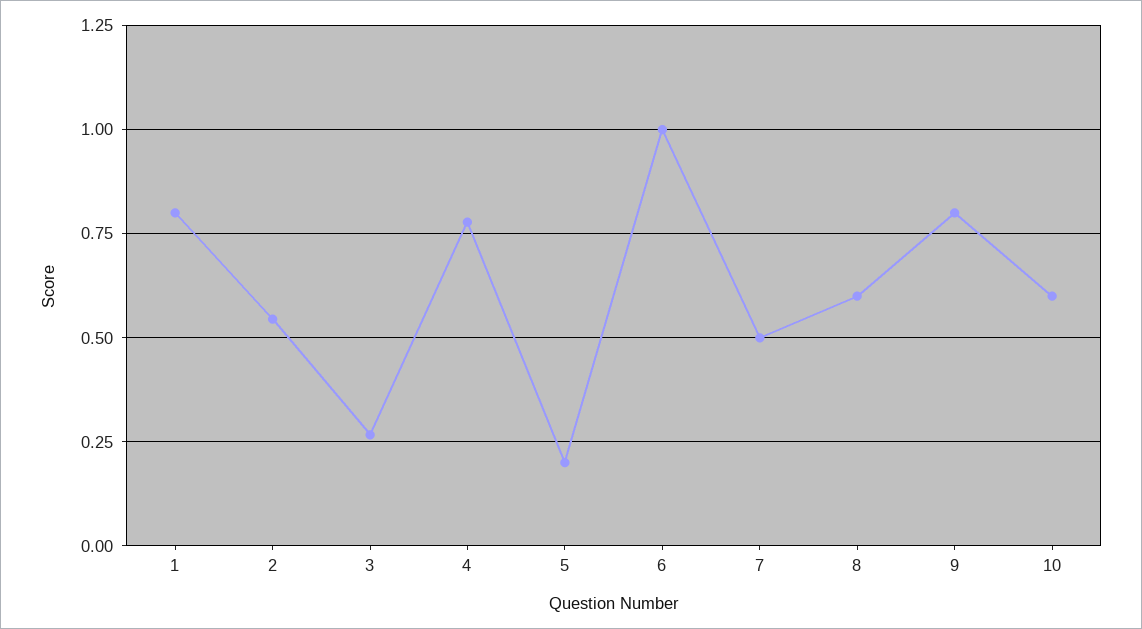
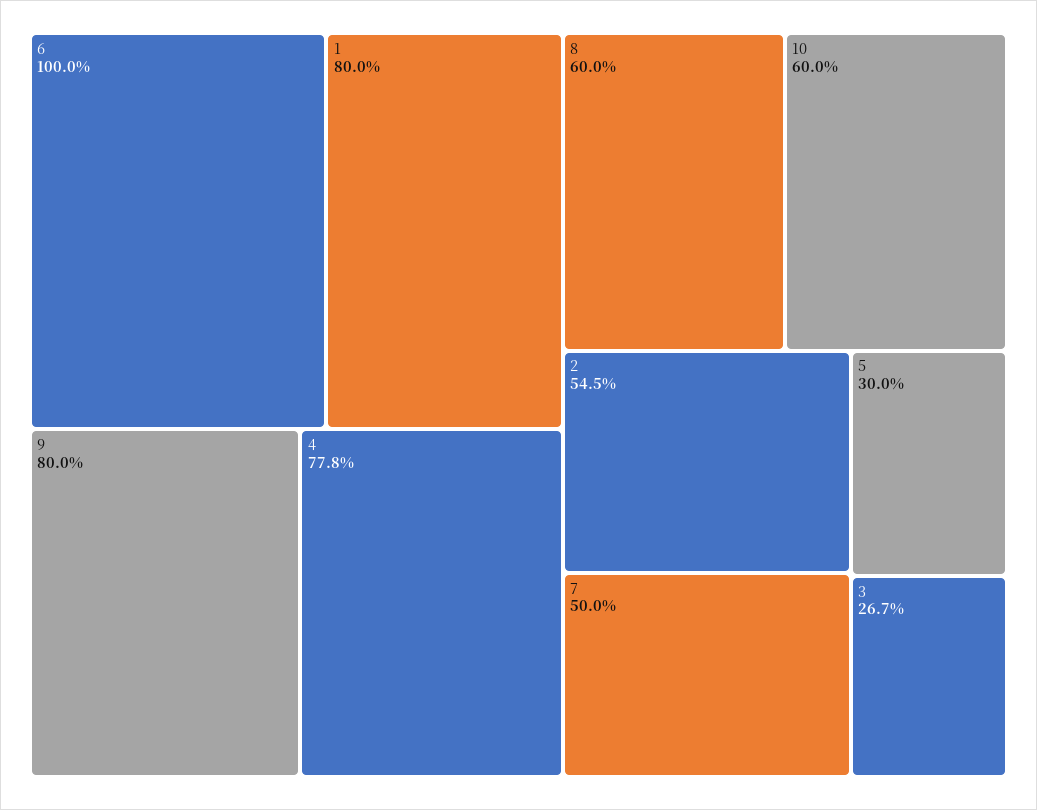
5: 0.2 -> 0.3

